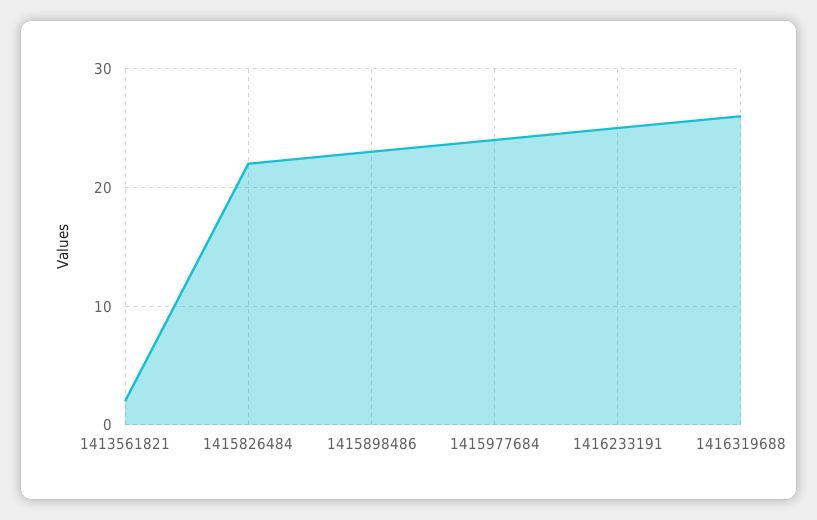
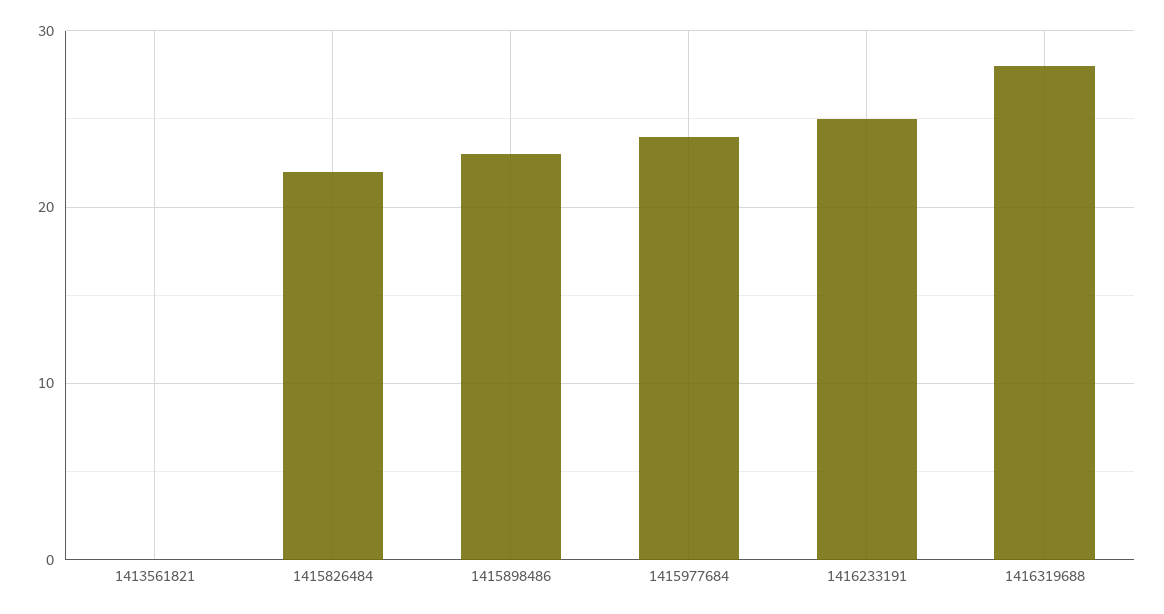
1413561821: 2 -> 0
1416319688: 26 -> 28

